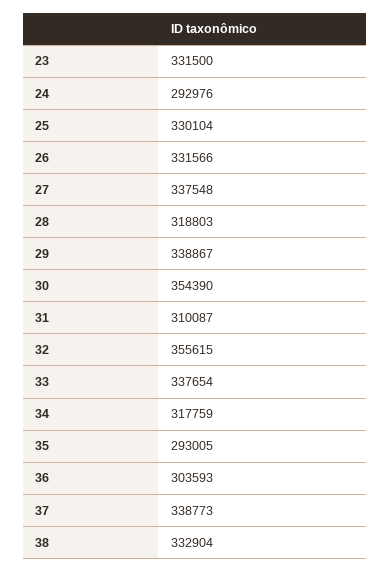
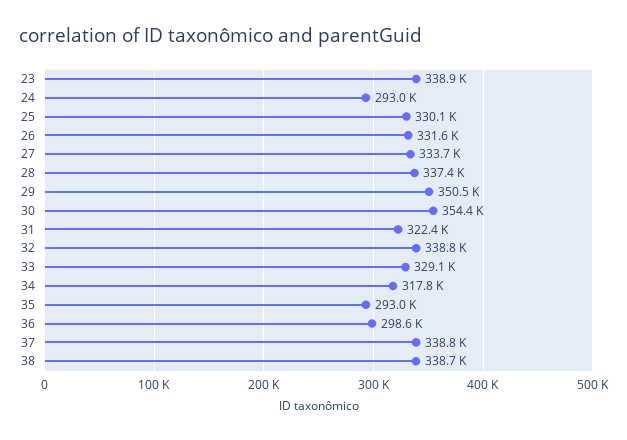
23: 331500 -> 338900
27: 337548 -> 333700
28: 318803 -> 337400
29: 338867 -> 350500
31: 310087 -> 322400
32: 355615 -> 338800
33: 337654 -> 329100
36: 303593 -> 298600
38: 332904 -> 338700

